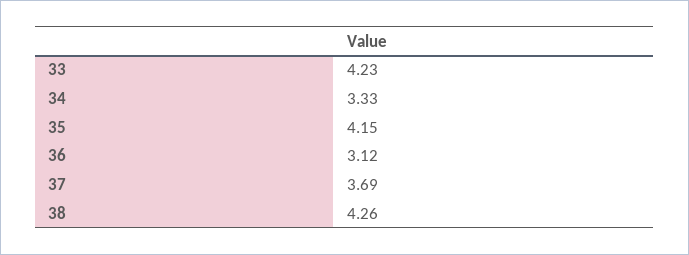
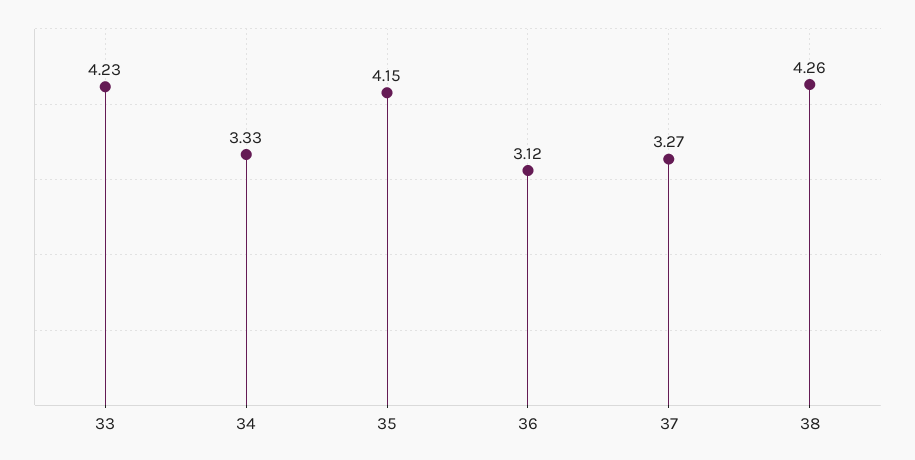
37: 3.69 -> 3.27

